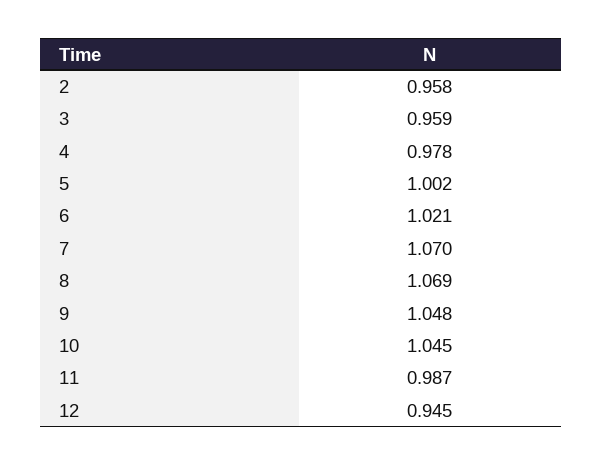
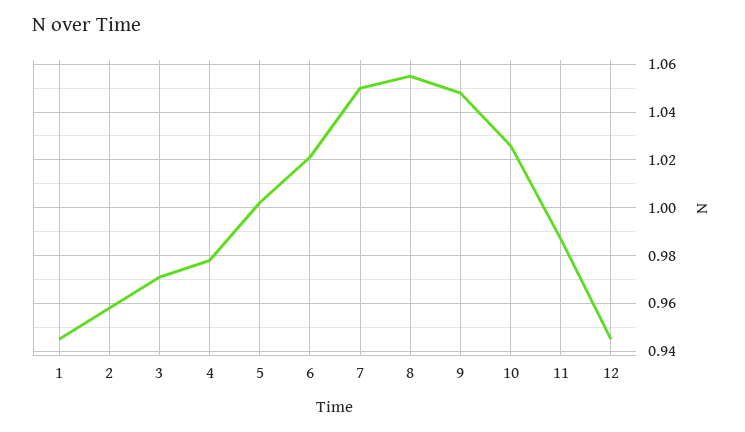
3: 0.959 -> 0.97
7: 1.07 -> 1.05
8: 1.069 -> 1.055
10: 1.045 -> 1.025
1: none -> 0.945

